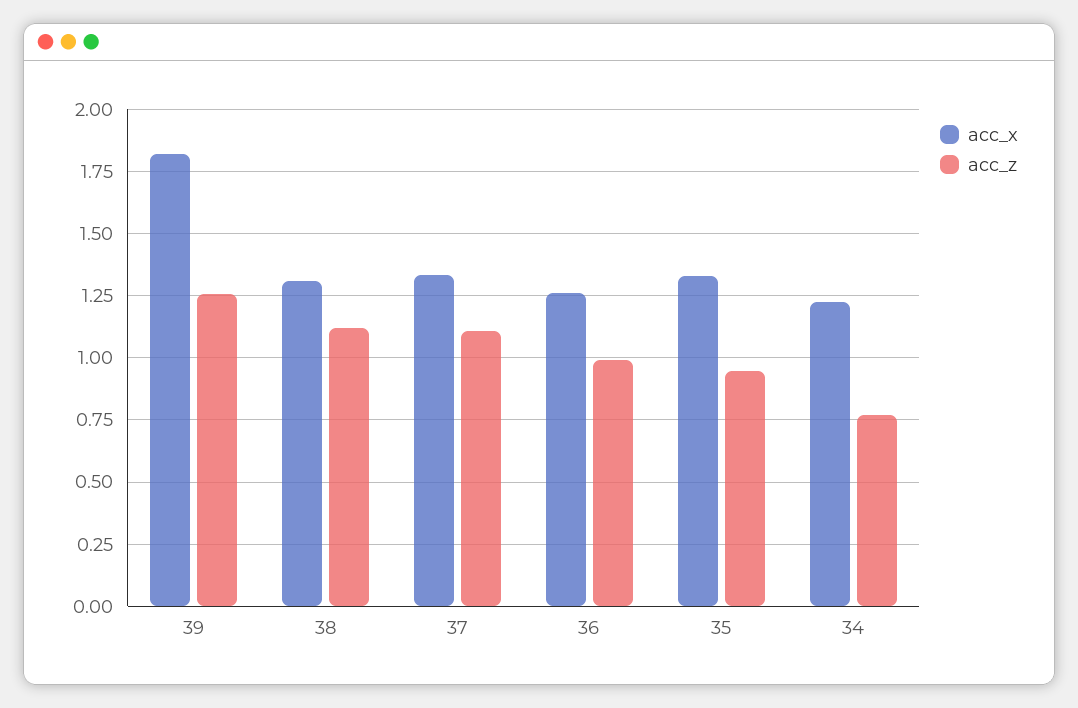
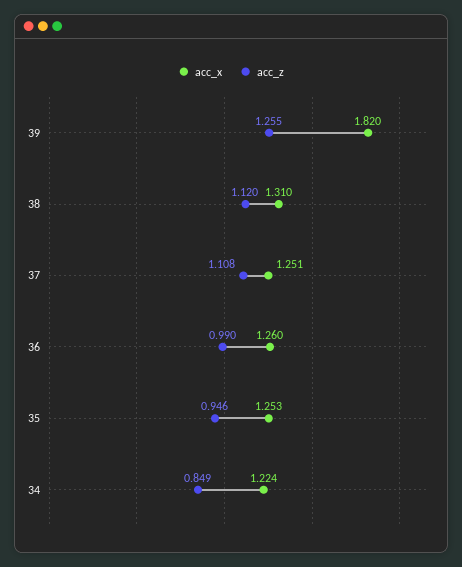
acc_x, 37: 1.325 -> 1.251
acc_x, 35: 1.325 -> 1.253
acc_z, 34: 0.775 -> 0.849

